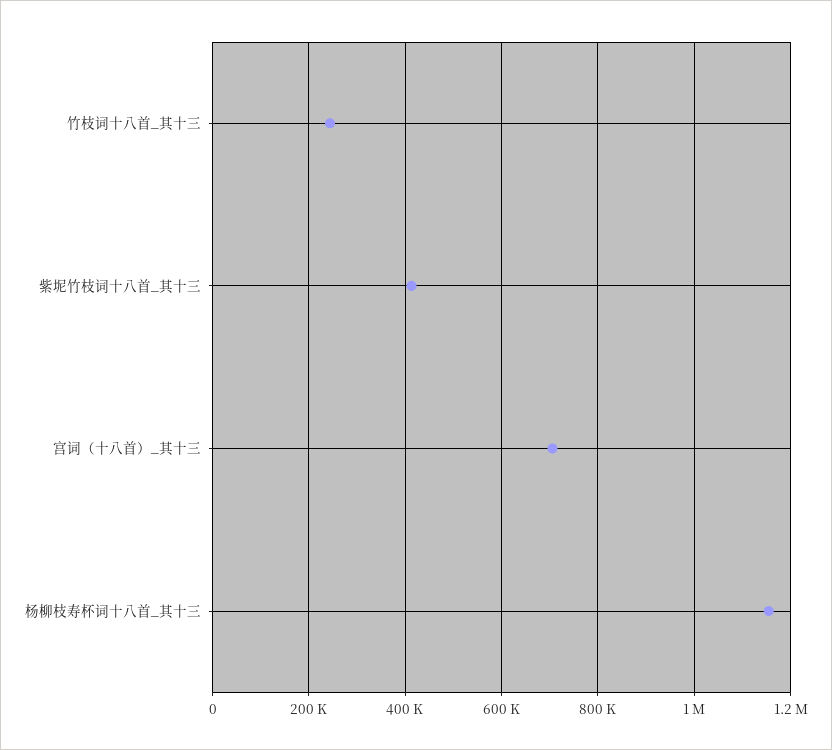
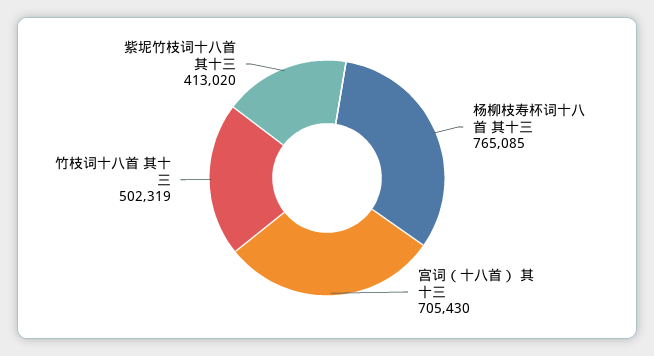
竹枝词十八首_其十三: 240000 -> 502319
杨柳枝寿杯词十八首_其十三: 1160000 -> 765085

